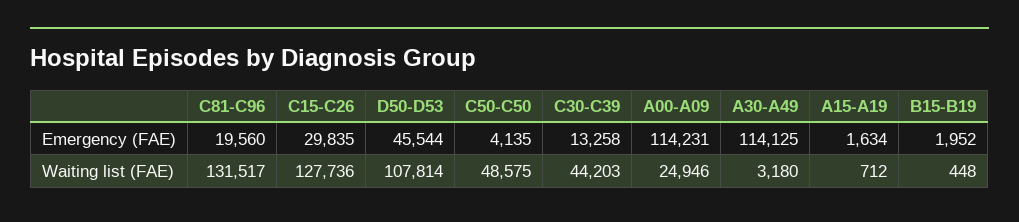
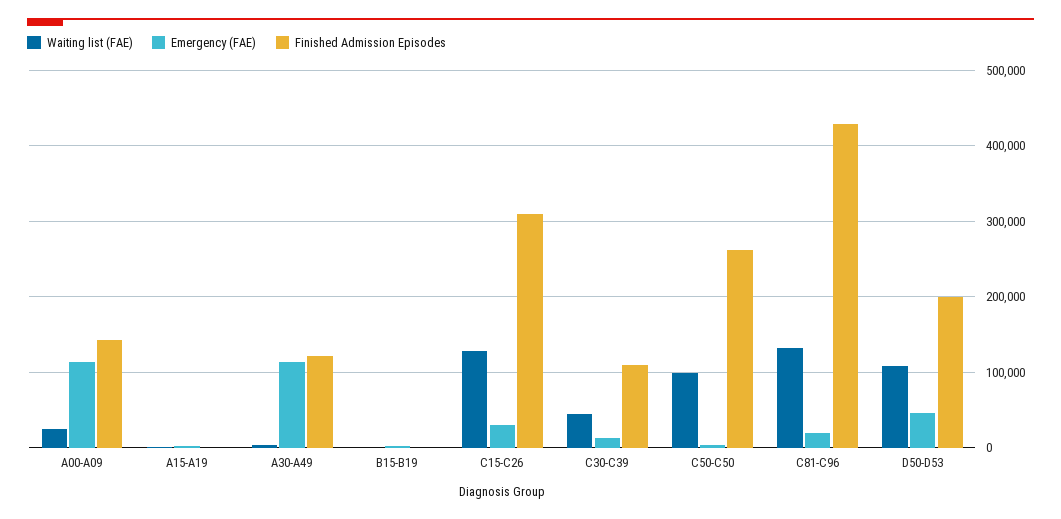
Waiting list (FAE), C50-C50: 48575 -> 100000
Finished Admission Episodes, A00-A09: none -> 140000
Finished Admission Episodes, A15-A19: none -> 0
Finished Admission Episodes, A30-A49: none -> 120000
Finished Admission Episodes, B15-B19: none -> 0
Finished Admission Episodes, C15-C26: none -> 310000
Finished Admission Episodes, C30-C39: none -> 110000
Finished Admission Episodes, C50-C50: none -> 260000
Finished Admission Episodes, C81-C96: none -> 430000
Finished Admission Episodes, D50-D53: none -> 200000

